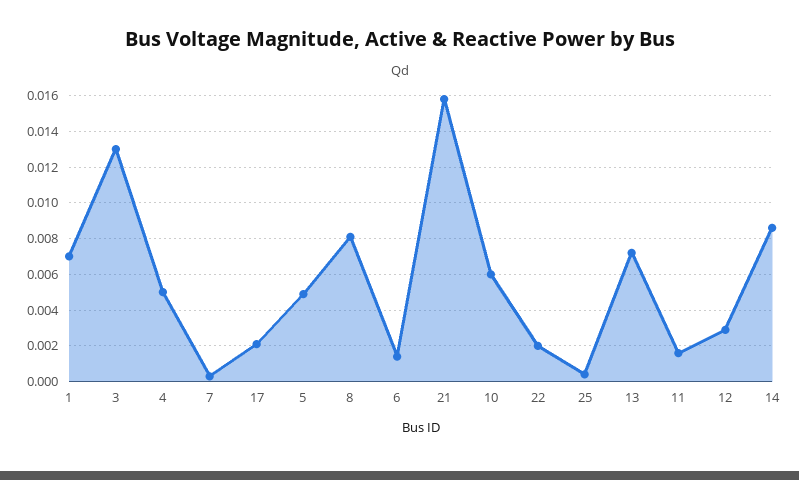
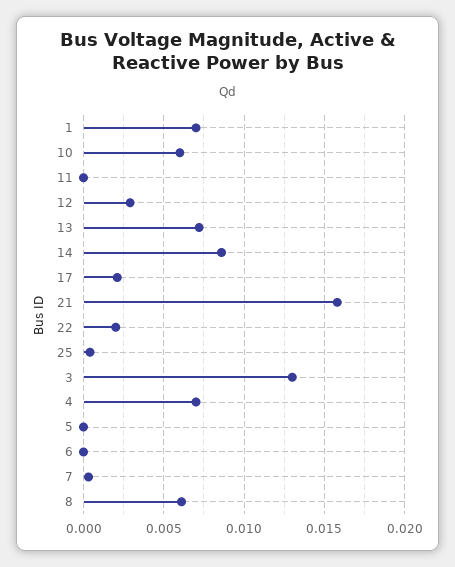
4: 0.005 -> 0.007
5: 0.005 -> 0
8: 0.008 -> 0.006
6: 0.0015 -> 0
11: 0.0015 -> 0

